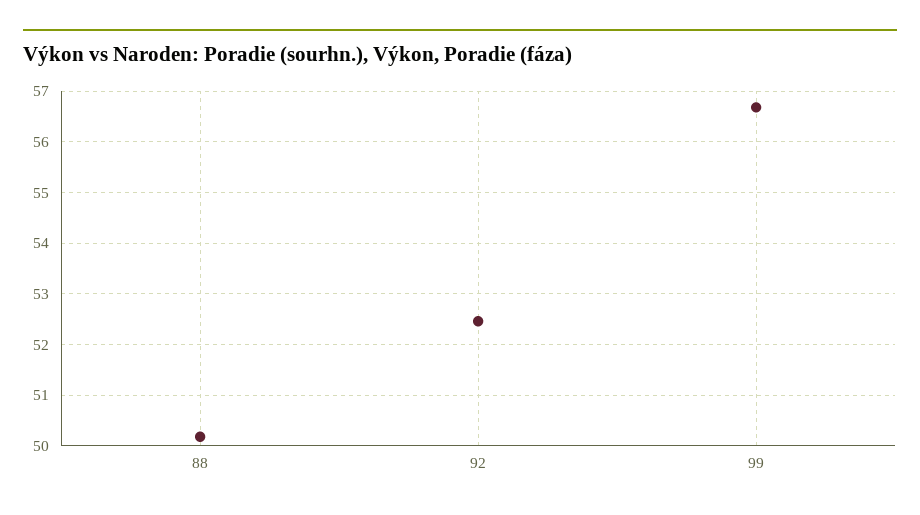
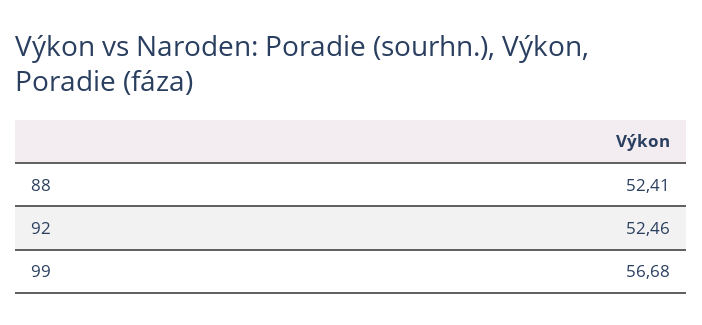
88: 50.2 -> 52.41

